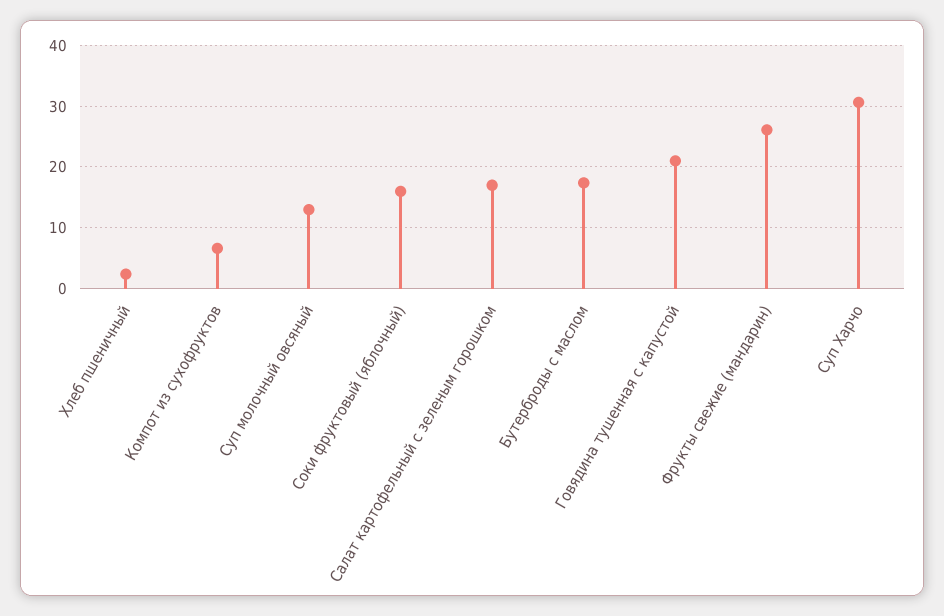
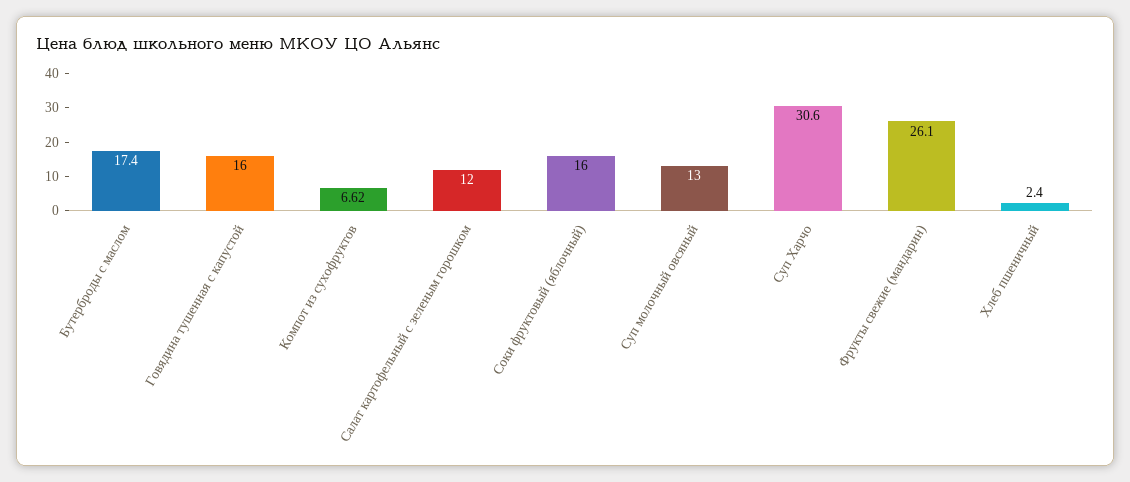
Салат картофельный с зеленым горошком: 17 -> 12
Говядина тушенная с капустой: 21 -> 16

